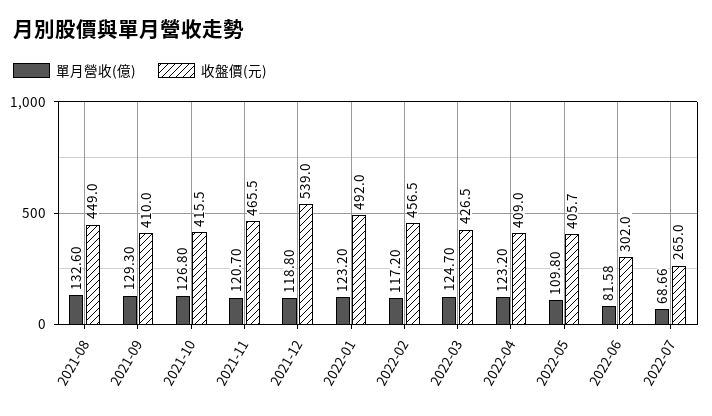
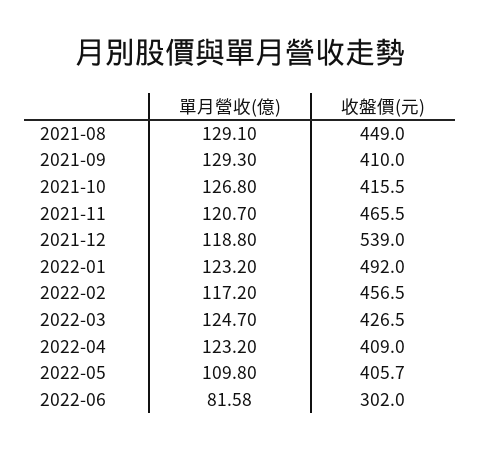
單月營收(億), 2021-08: 132.6 -> 129.1
單月營收(億), 2022-07: 68.66 -> none
收盤價(元), 2022-07: 265 -> none

